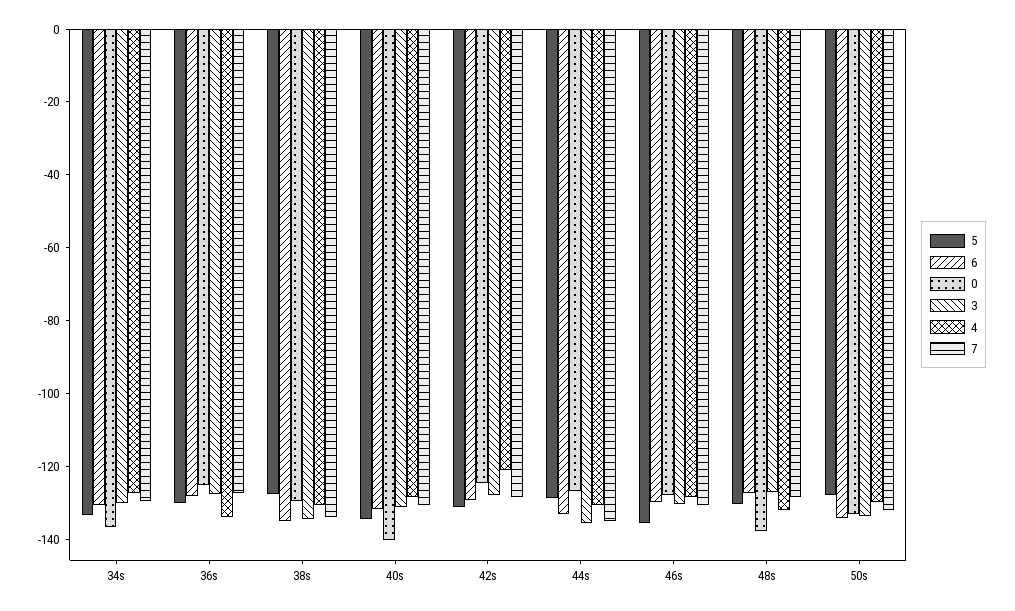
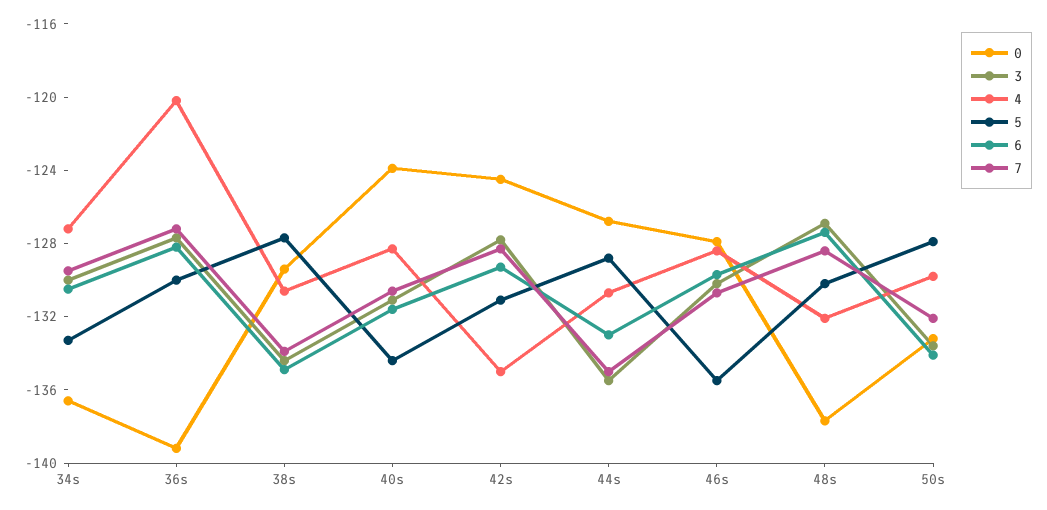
0, 36s: -125 -> -139
4, 36s: -135 -> -120
0, 40s: -140 -> -124
4, 42s: -120 -> -135

